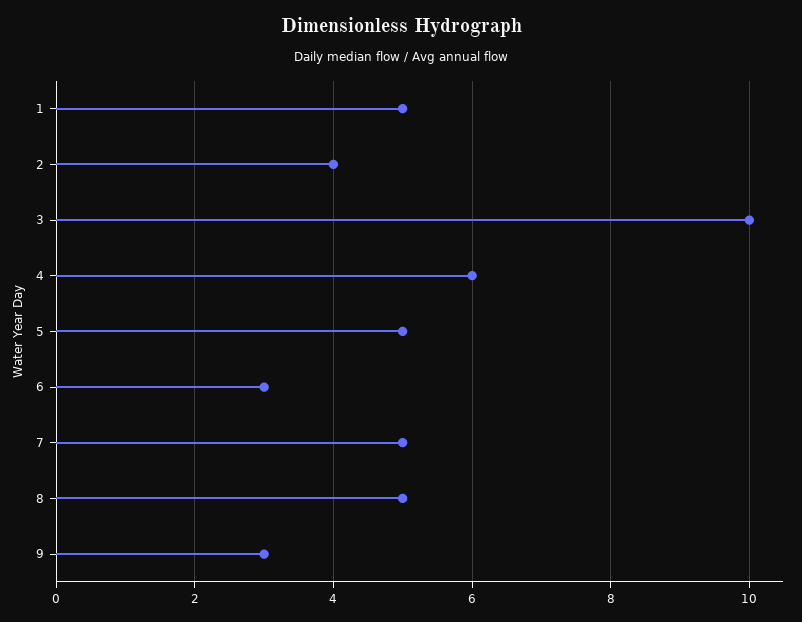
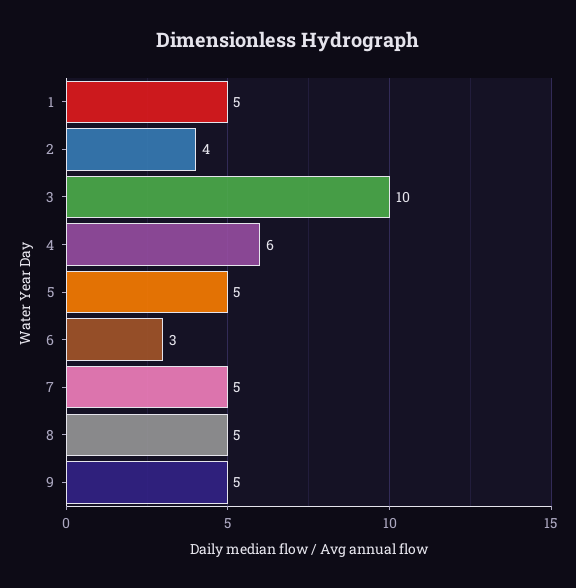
9: 3 -> 5

